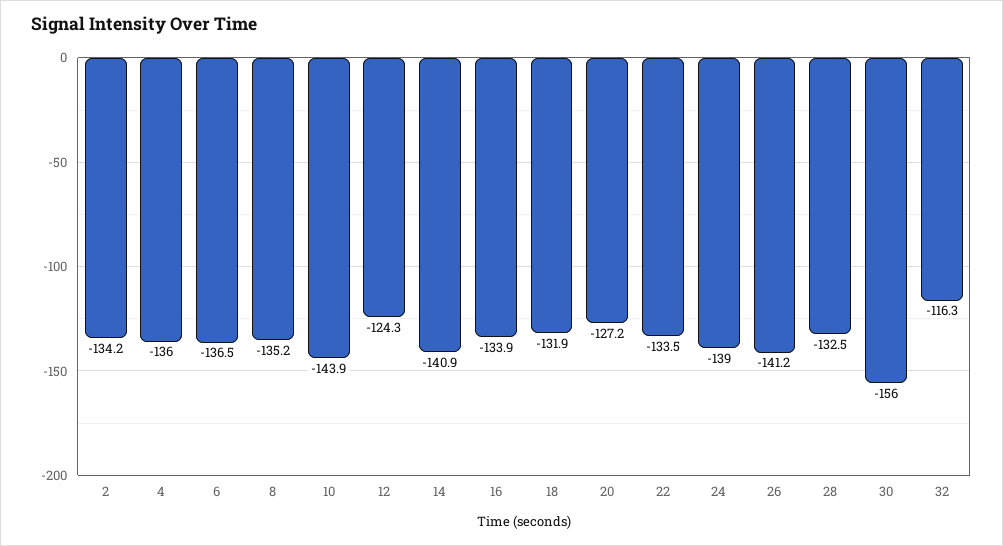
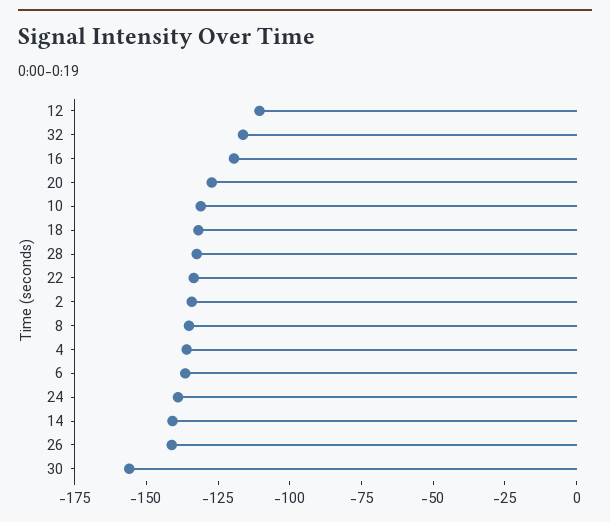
10: -143.9 -> -130
12: -124.3 -> -110
16: -133.9 -> -120

